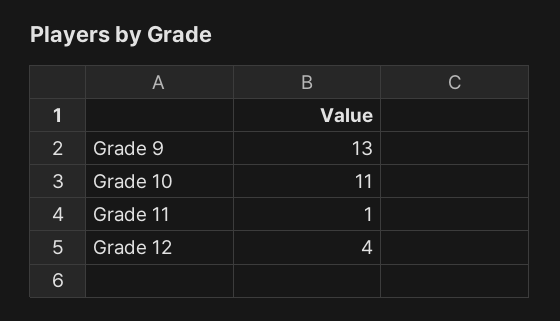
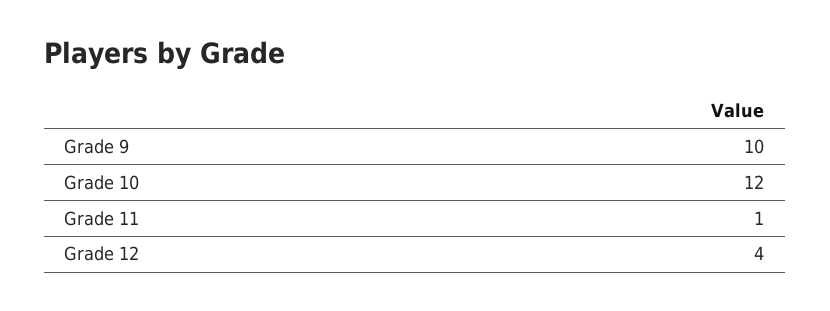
Grade 9: 13 -> 10
Grade 10: 11 -> 12

